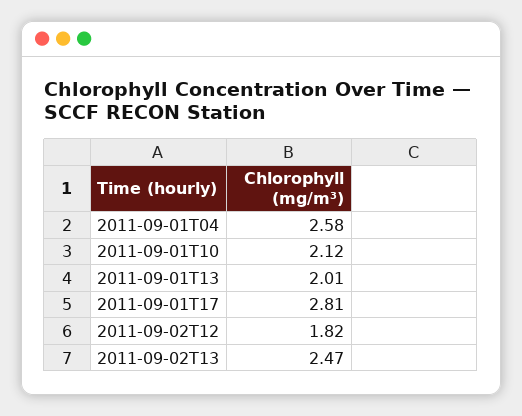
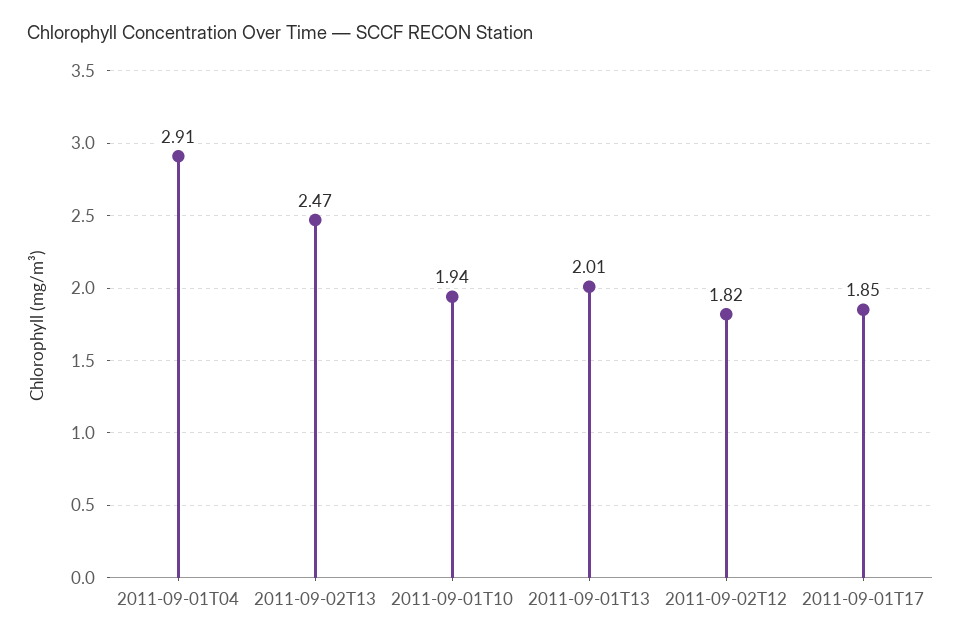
2011-09-01T04: 2.58 -> 2.91
2011-09-01T10: 2.12 -> 1.94
2011-09-01T17: 2.81 -> 1.85

